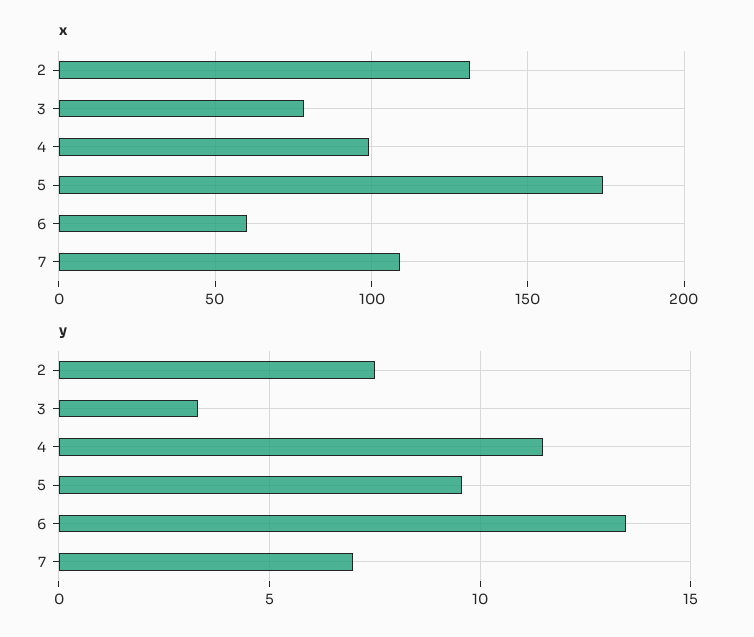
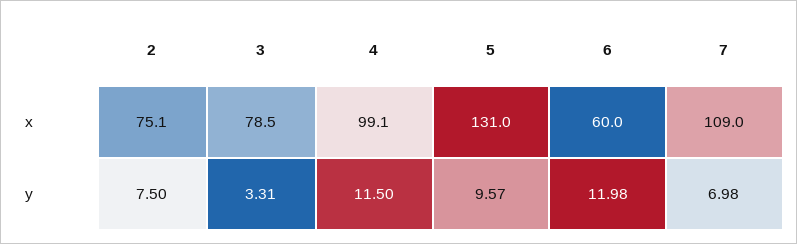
x, 2: 130 -> 75.1
x, 5: 175 -> 131
y, 6: 13.5 -> 11.98

